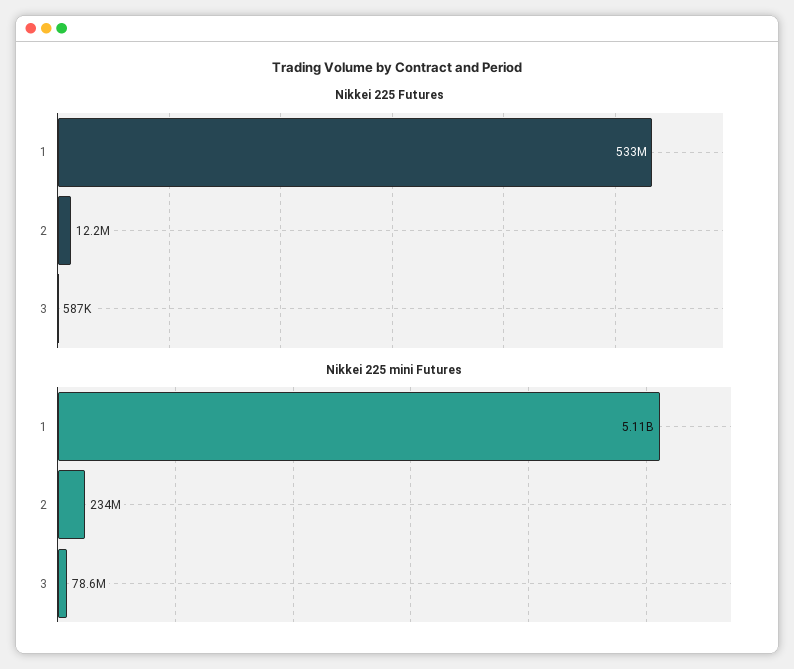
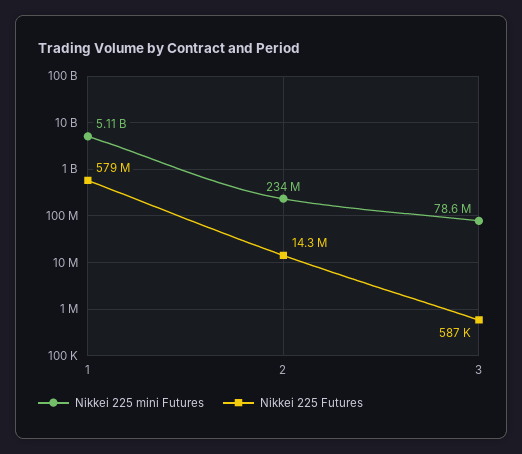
Nikkei 225 Futures, 1: 533000000 -> 579000000
Nikkei 225 Futures, 2: 12200000 -> 14300000

